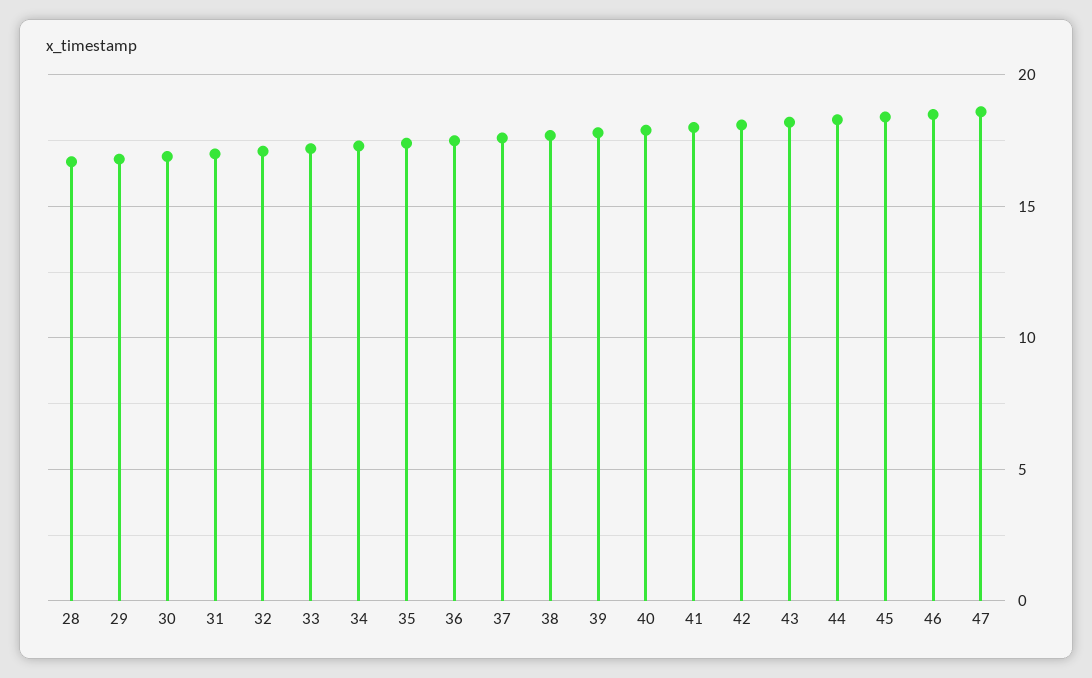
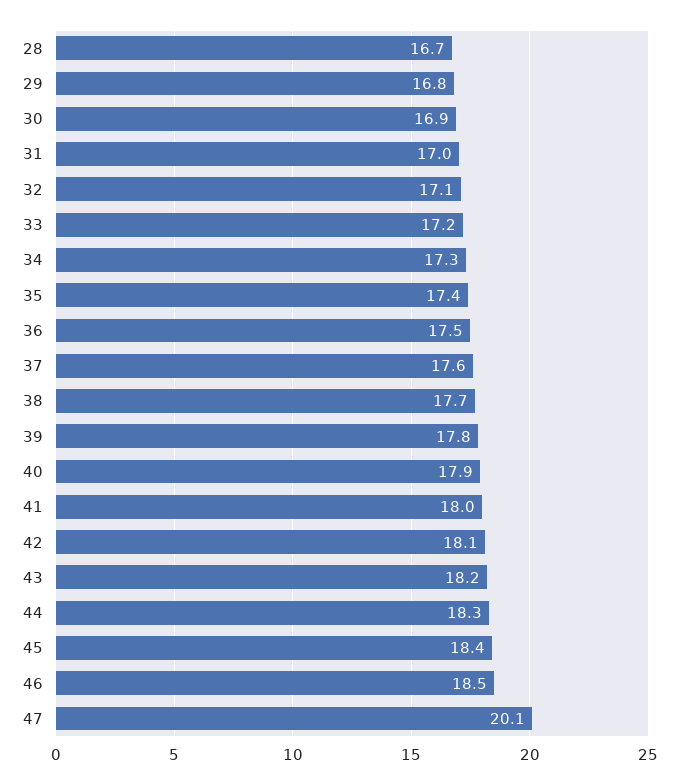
47: 18.5 -> 20.1

